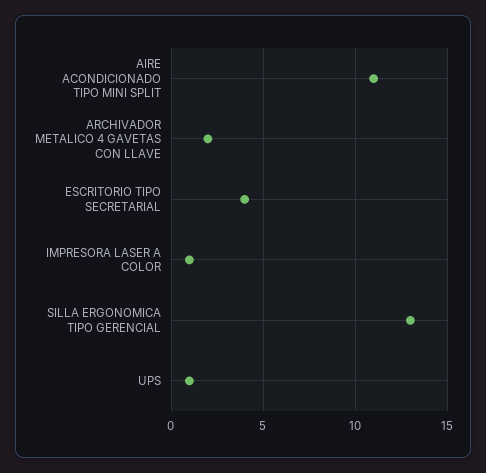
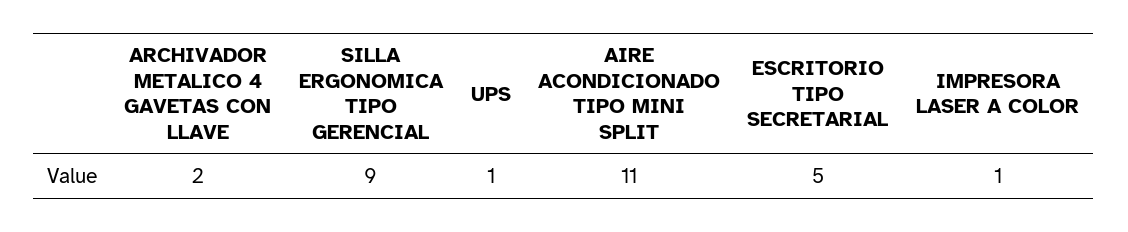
ESCRITORIO TIPO SECRETARIAL: 4 -> 5
SILLA ERGONOMICA TIPO GERENCIAL: 13 -> 9

